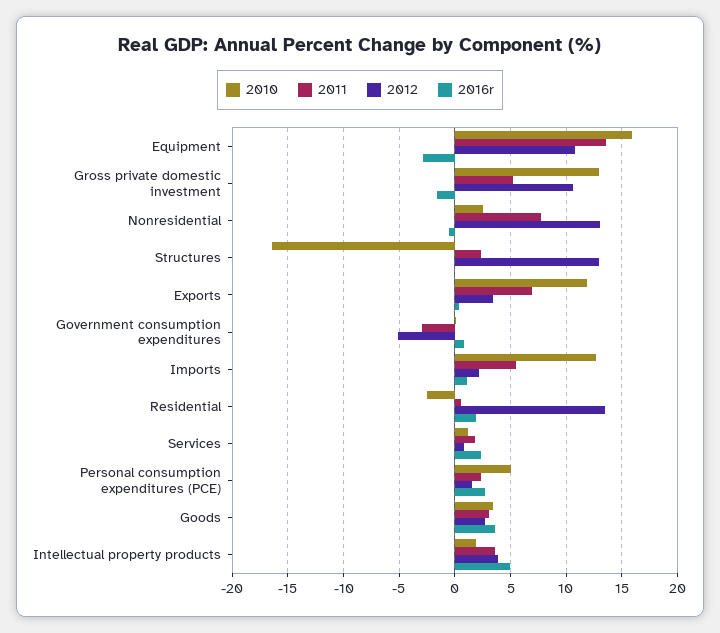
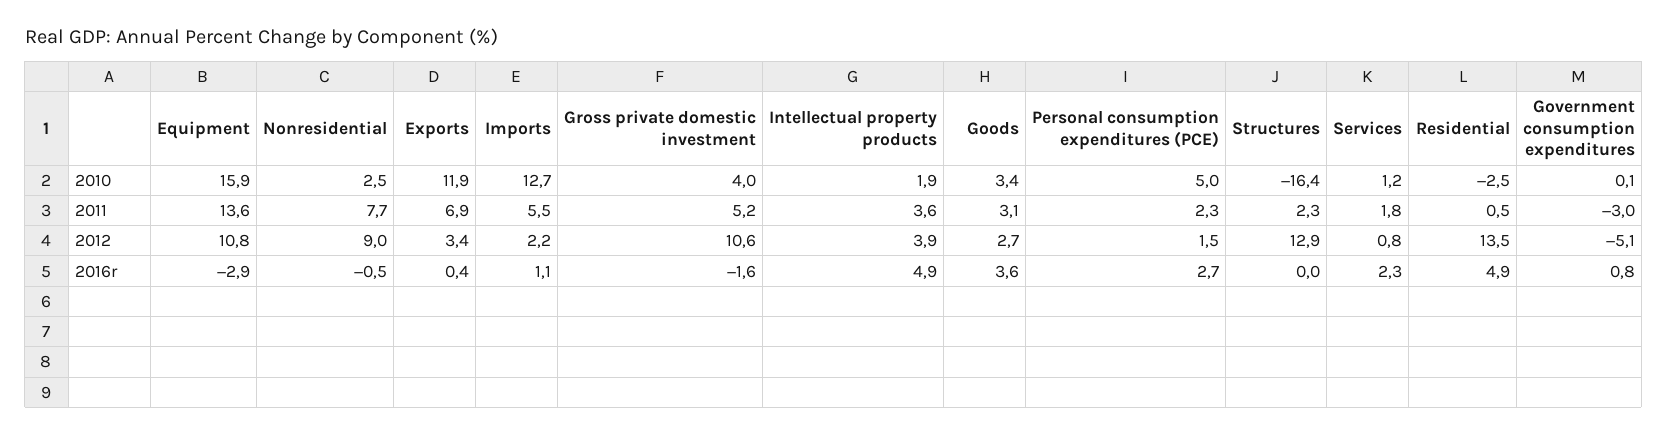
2010, Gross private domestic investment: 13 -> 4
2012, Nonresidential: 13 -> 9
2016r, Residential: 2 -> 4.9

